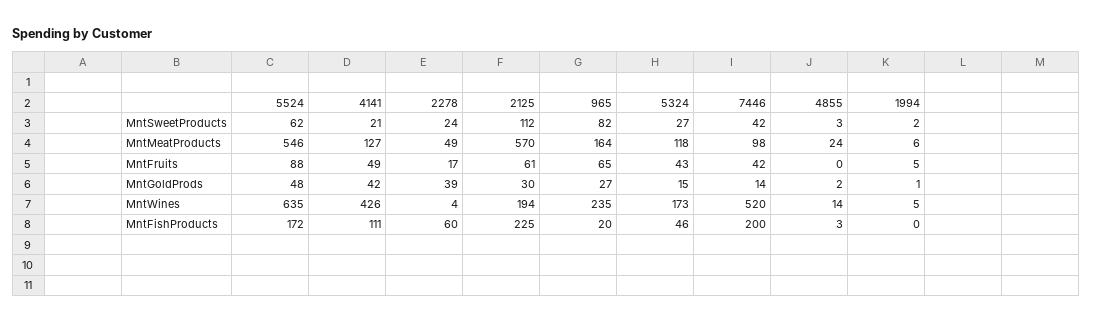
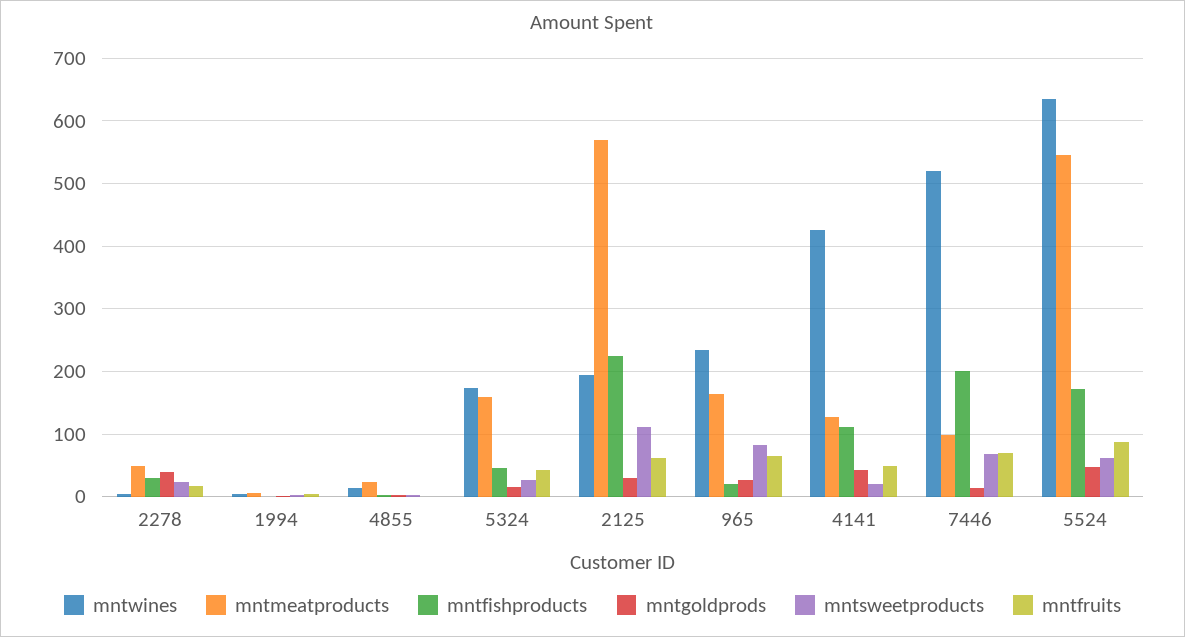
MntSweetProducts, 7446: 42 -> 70
MntMeatProducts, 5324: 118 -> 160
MntFruits, 7446: 42 -> 70
MntFishProducts, 2278: 60 -> 30

